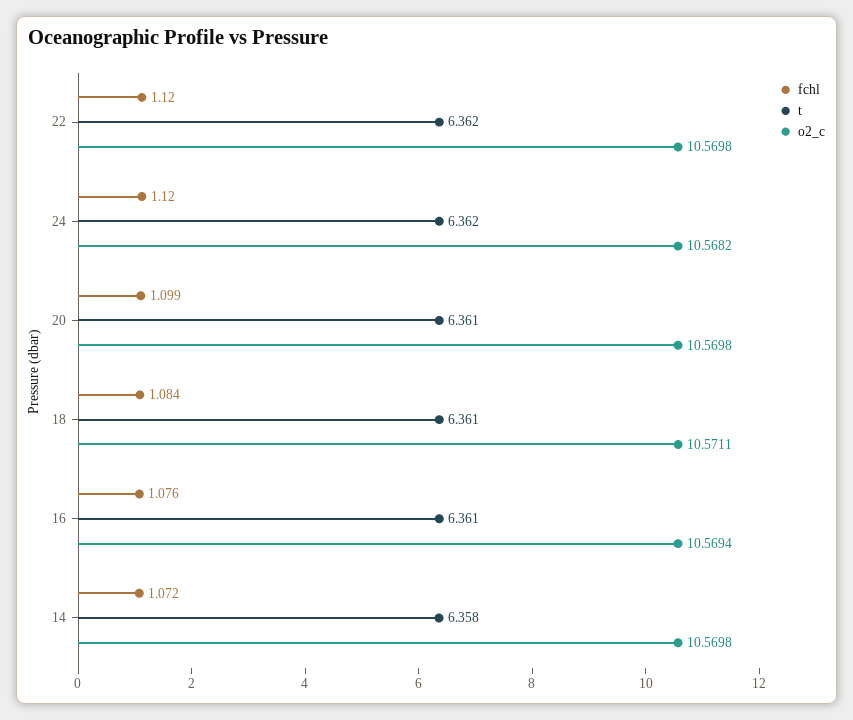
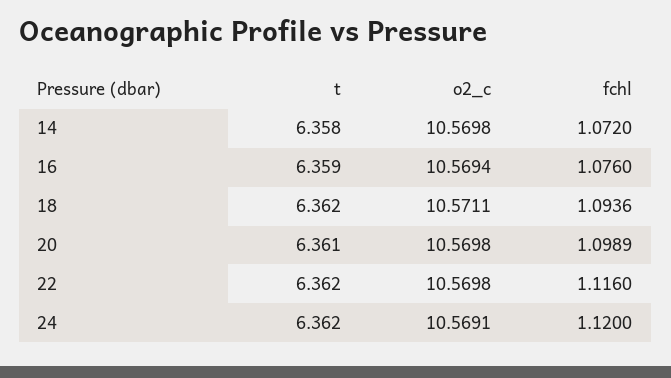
fchl, 22: 1.12 -> 1.116
o2_c, 24: 10.5682 -> 10.5691
fchl, 18: 1.084 -> 1.0936
t, 18: 6.361 -> 6.362
t, 16: 6.361 -> 6.359

